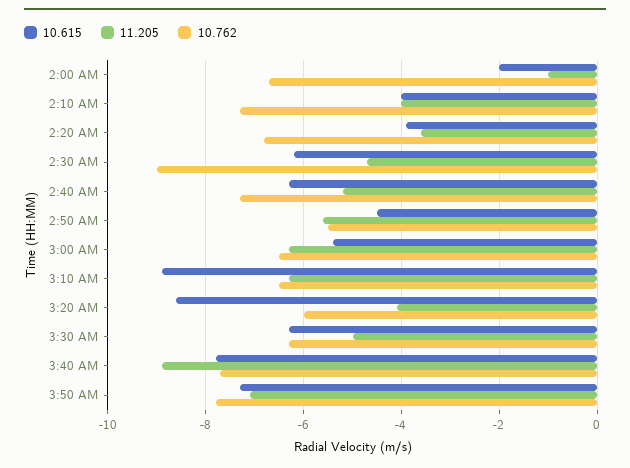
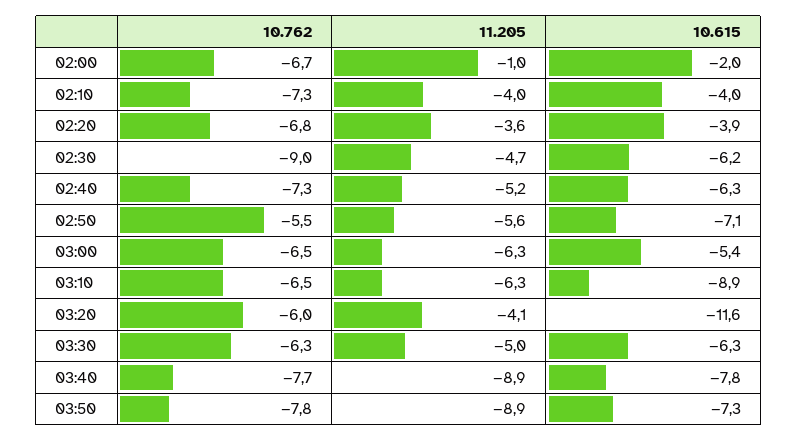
10.615, 2:50 AM: -4.5 -> -7.1
10.615, 3:20 AM: -8.5 -> -11.6
11.205, 3:50 AM: -7 -> -8.9

